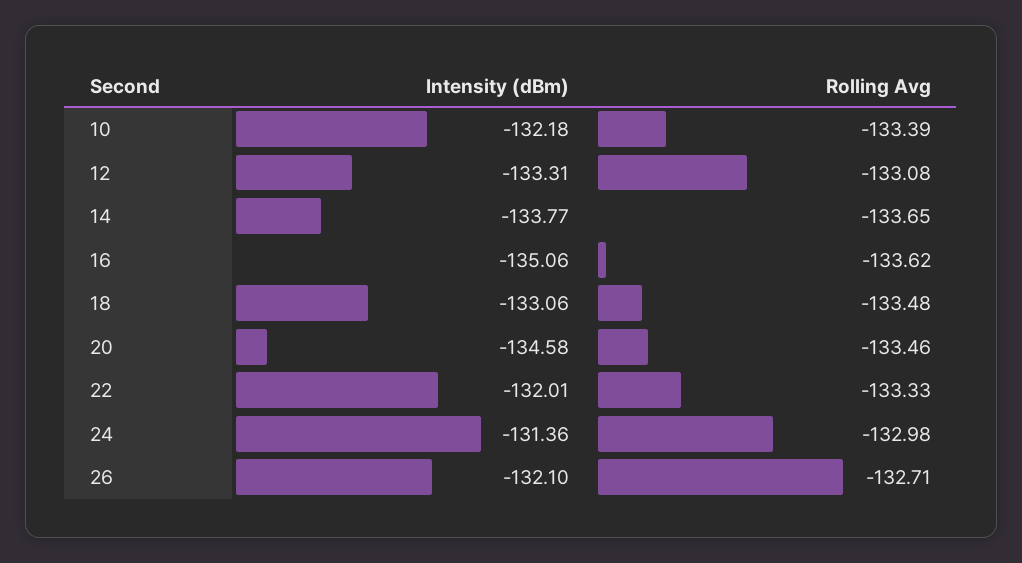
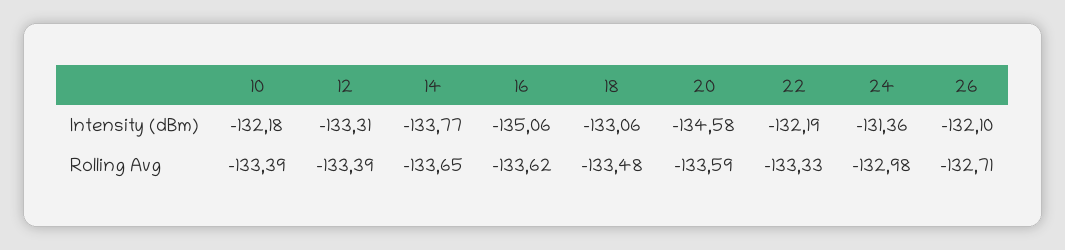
Rolling Avg, 12: -133.08 -> -133.39
Rolling Avg, 20: -133.46 -> -133.59
Intensity (dBm), 22: -132.01 -> -132.19

